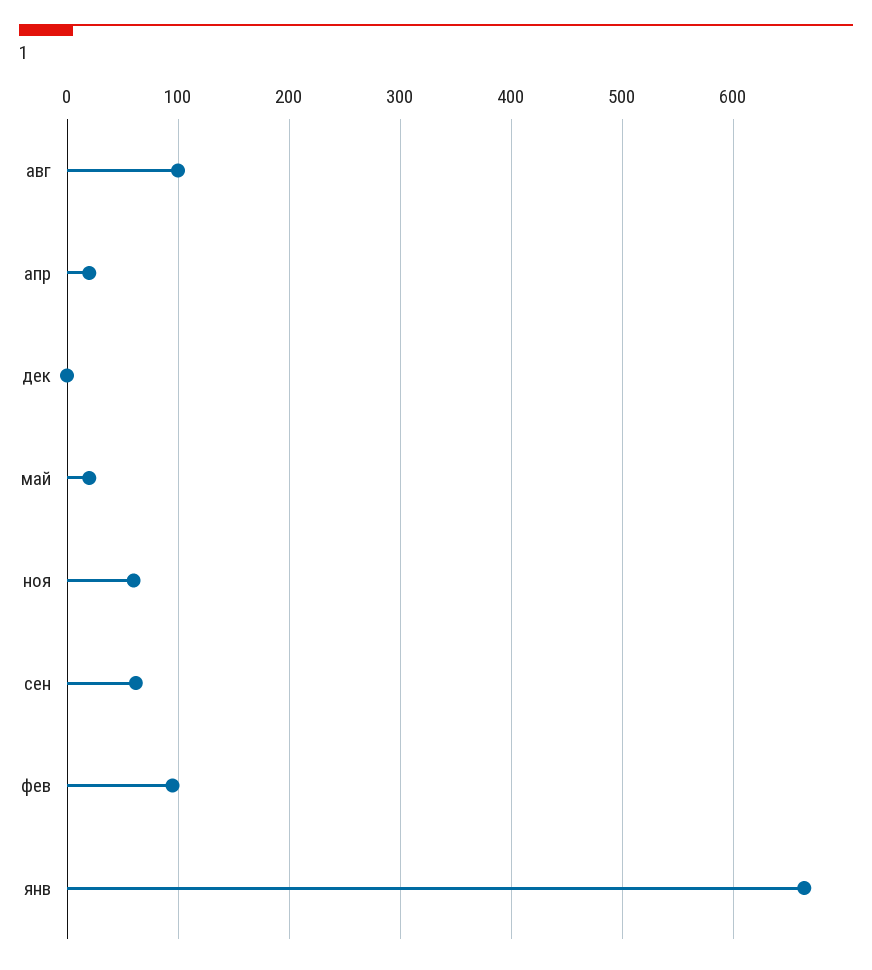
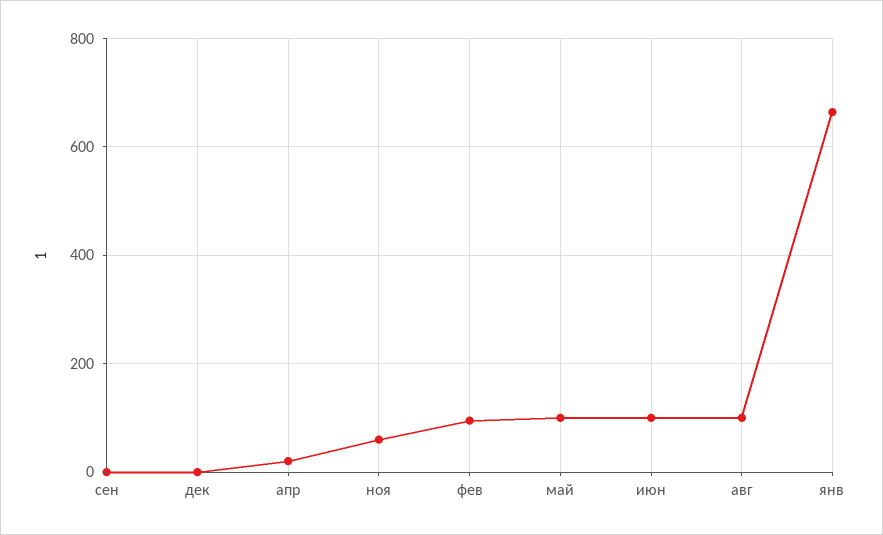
май: 20 -> 100
сен: 60 -> 0
июн: none -> 100

